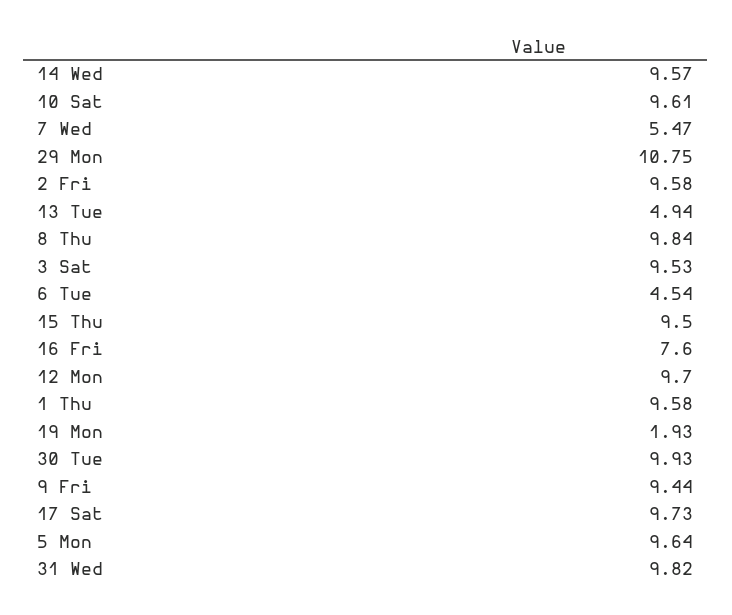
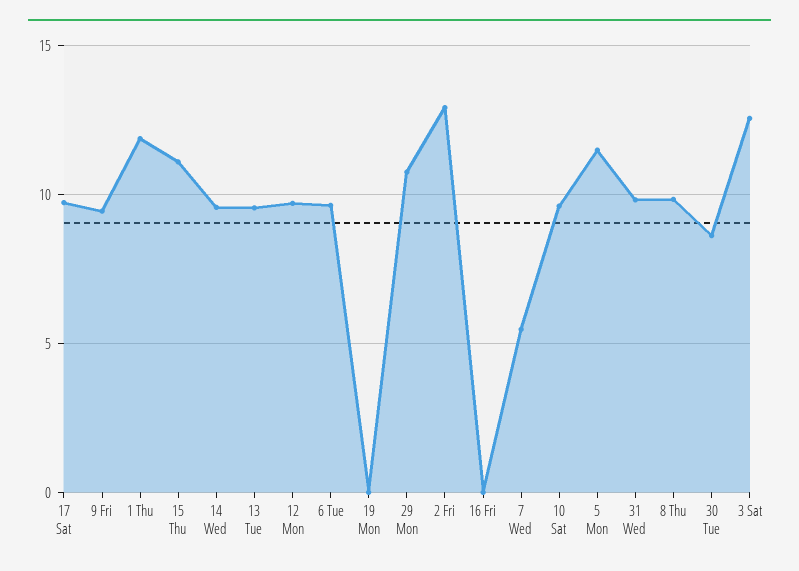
2 Fri: 9.58 -> 13
13 Tue: 4.94 -> 9.5
3 Sat: 9.53 -> 12.5
6 Tue: 4.54 -> 9.5
15 Thu: 9.5 -> 11
16 Fri: 7.6 -> 0
1 Thu: 9.58 -> 12
19 Mon: 1.93 -> 0
30 Tue: 9.93 -> 8.5
5 Mon: 9.64 -> 11.5

